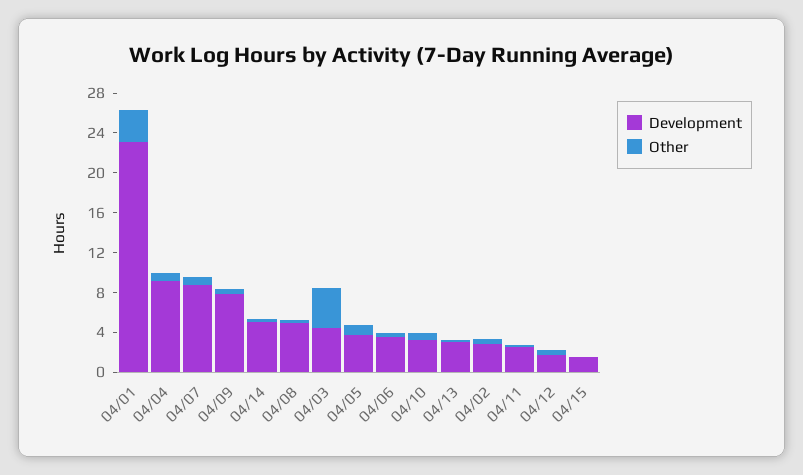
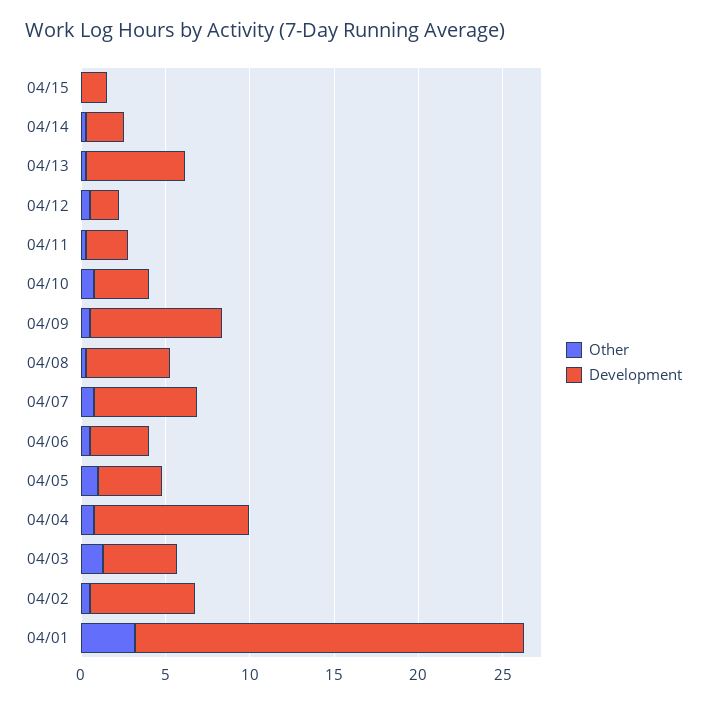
Development, 04/07: 9 -> 6
Development, 04/14: 5 -> 2
Other, 04/03: 4 -> 1
Development, 04/13: 3 -> 6
Development, 04/02: 3 -> 6

